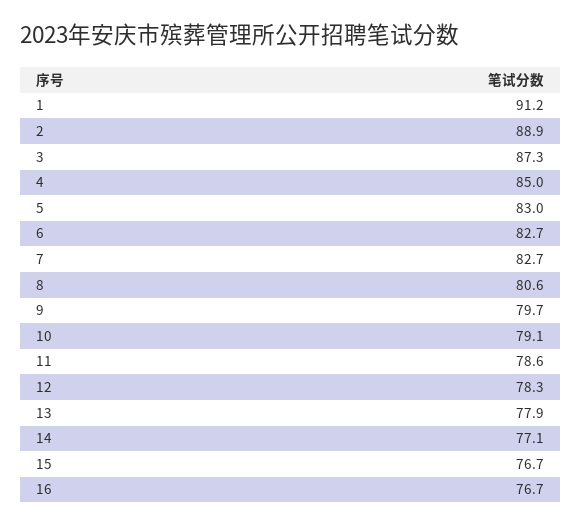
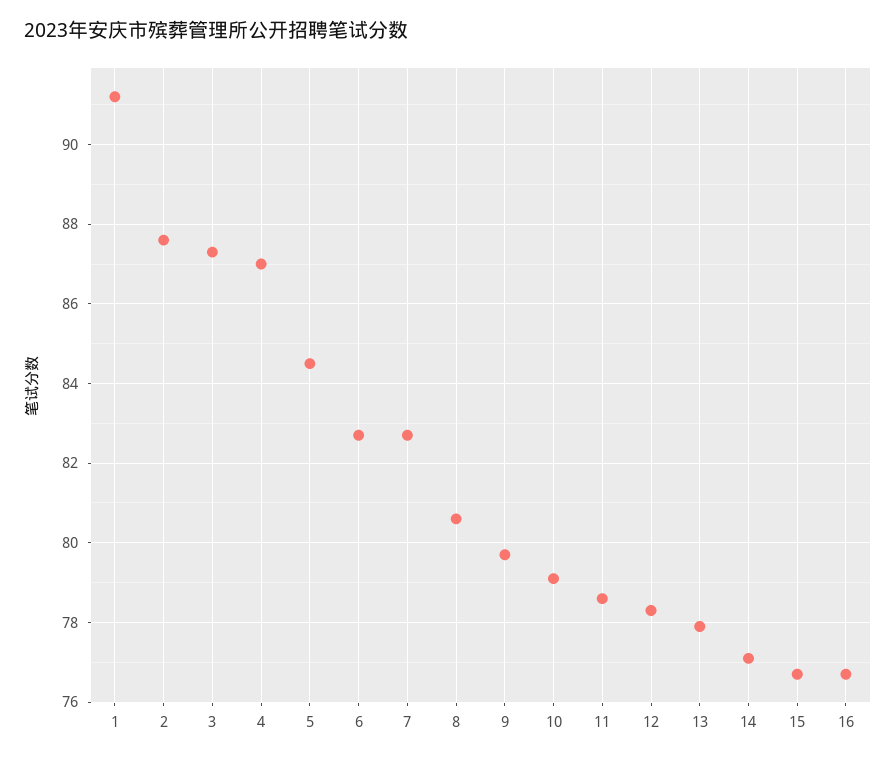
2: 88.9 -> 87.5
4: 85 -> 87
5: 83 -> 84.5

